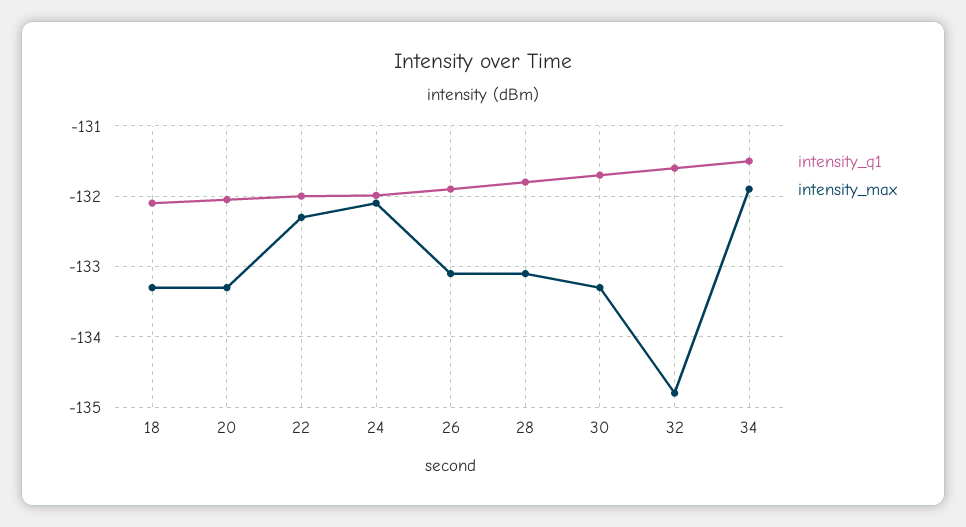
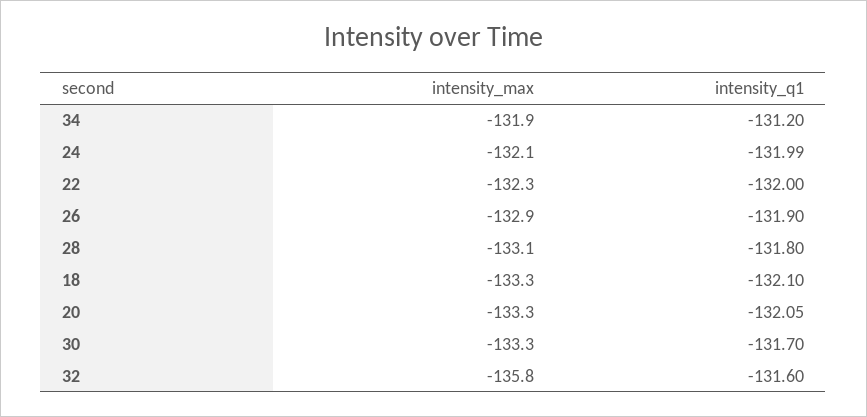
intensity_max, 26: -133.1 -> -132.9
intensity_max, 32: -134.8 -> -135.8
intensity_q1, 34: -131.5 -> -131.2

